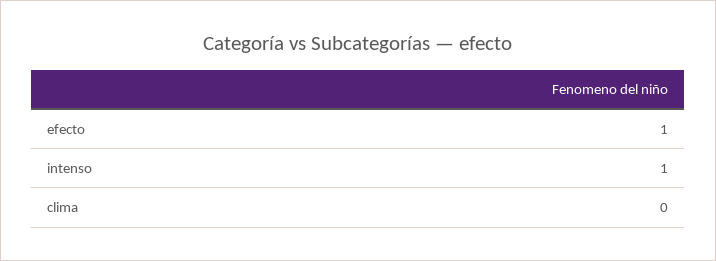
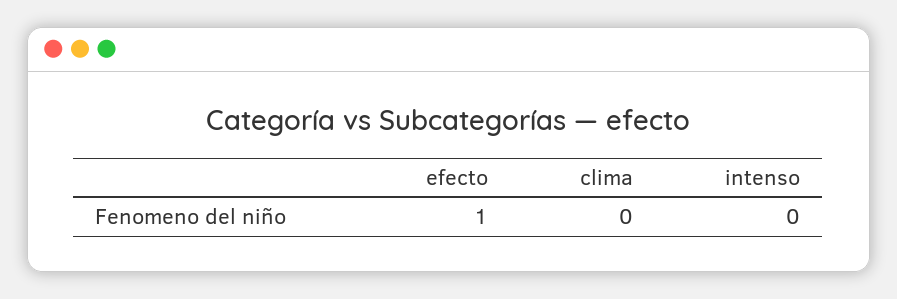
intenso: 1 -> 0

